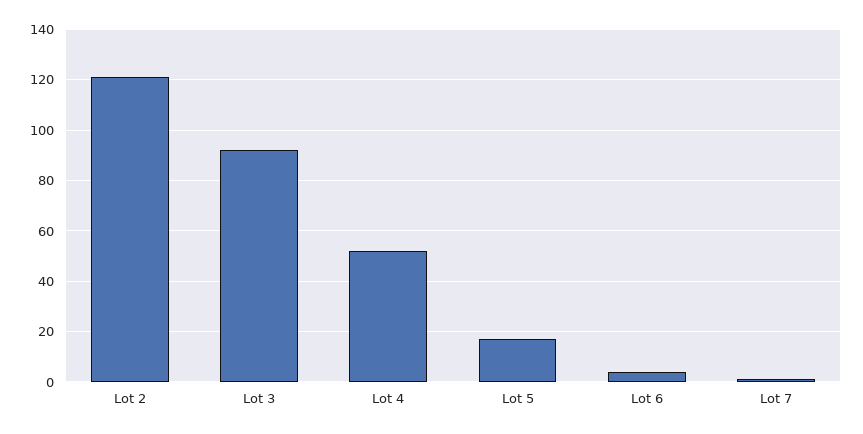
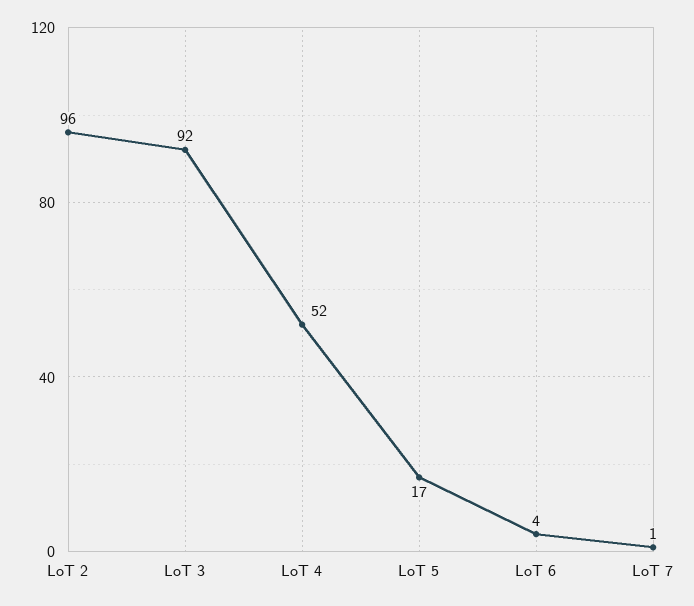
Lot 2: 120 -> 96

